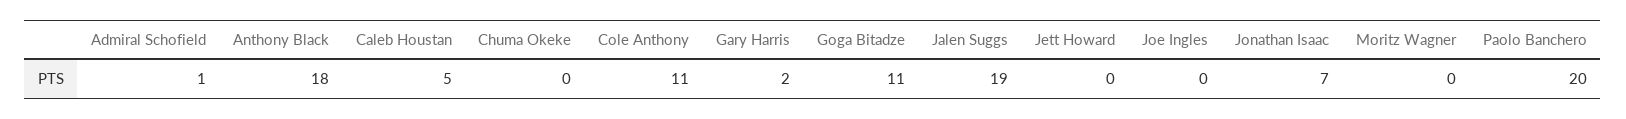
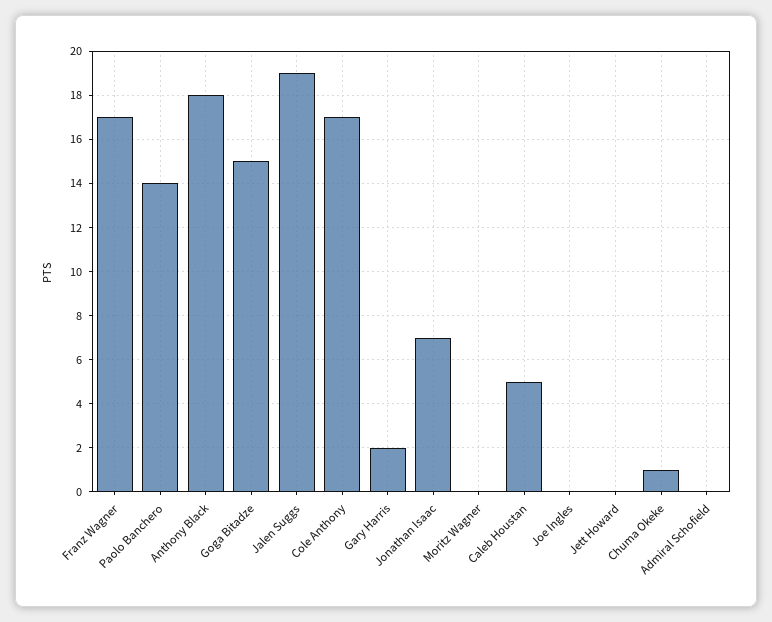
Admiral Schofield: 1 -> 0
Chuma Okeke: 0 -> 1
Cole Anthony: 11 -> 17
Goga Bitadze: 11 -> 15
Paolo Banchero: 20 -> 14
Franz Wagner: none -> 17

